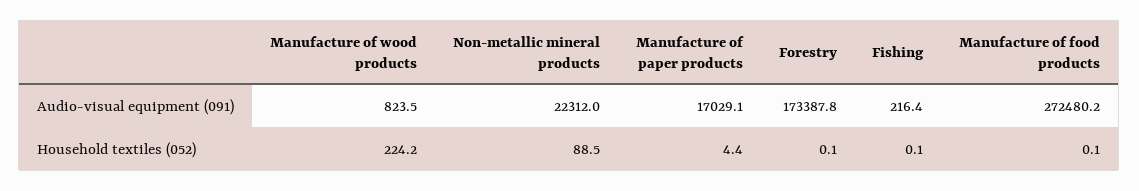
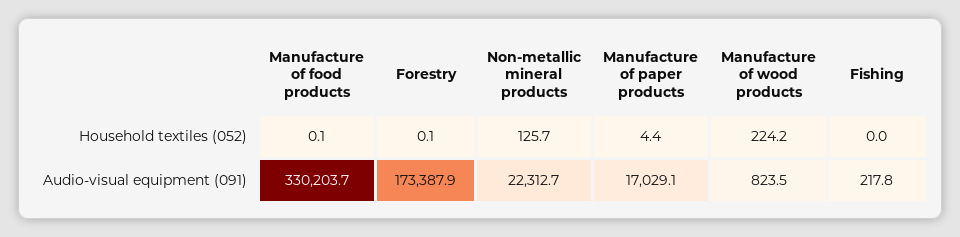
Non-metallic mineral products, Audio-visual equipment (091): 22312 -> 22312.7
Forestry, Audio-visual equipment (091): 173387.8 -> 173387.9
Fishing, Audio-visual equipment (091): 216.4 -> 217.8
Manufacture of food products, Audio-visual equipment (091): 272480.2 -> 330203.7
Non-metallic mineral products, Household textiles (052): 88.5 -> 125.7
Fishing, Household textiles (052): 0.1 -> 0

